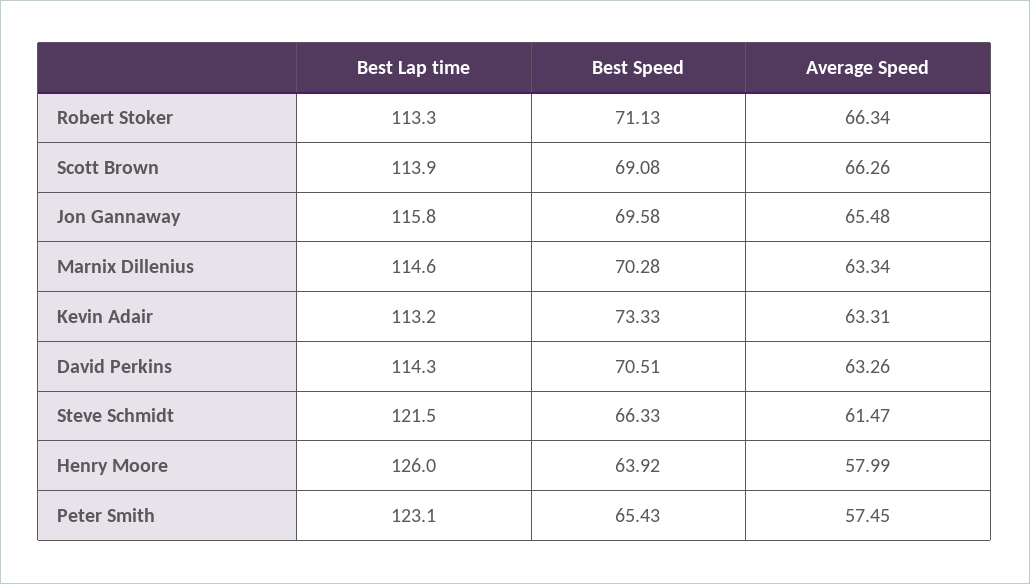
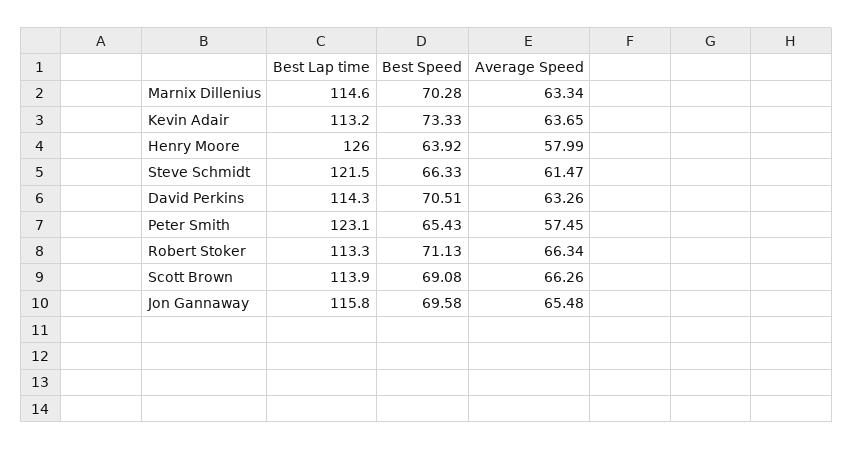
Average Speed, Kevin Adair: 63.31 -> 63.65

